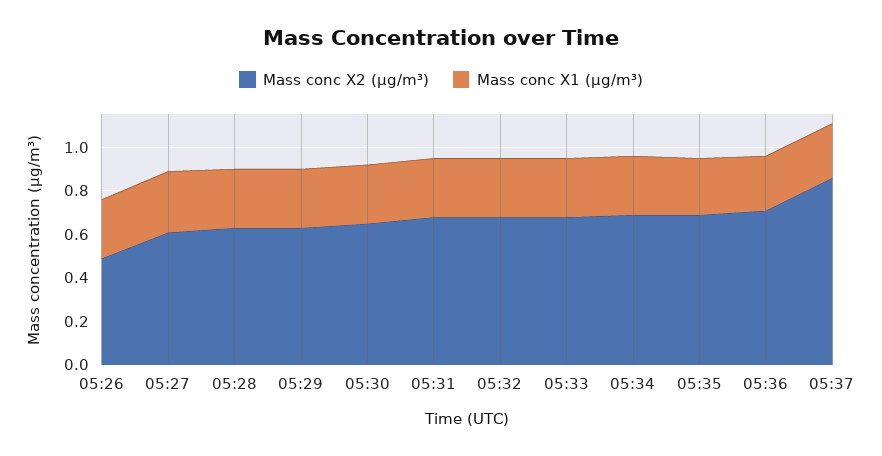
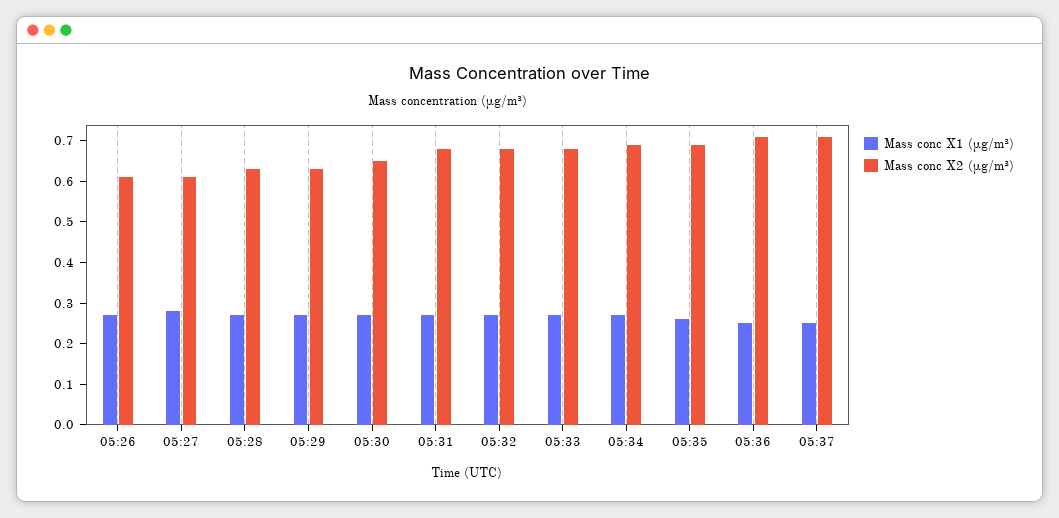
Mass conc X2 (μg/m³), 05:26: 0.5 -> 0.6
Mass conc X2 (μg/m³), 05:37: 0.85 -> 0.7

